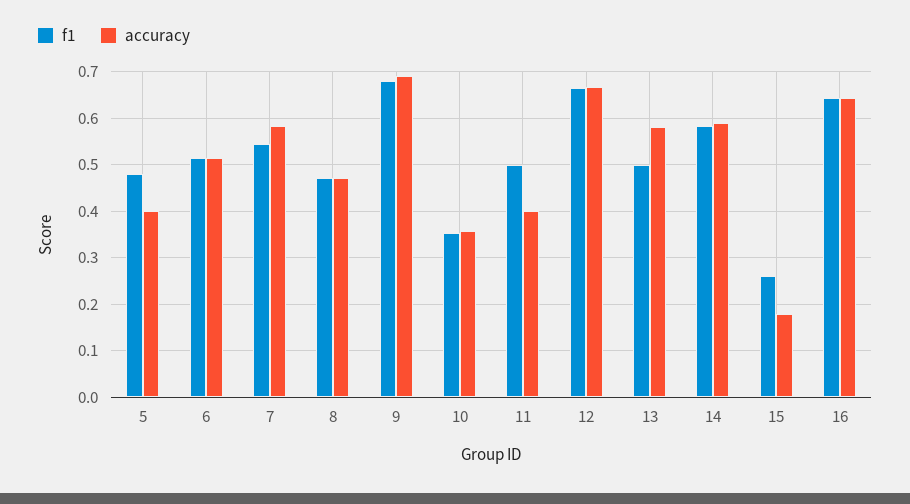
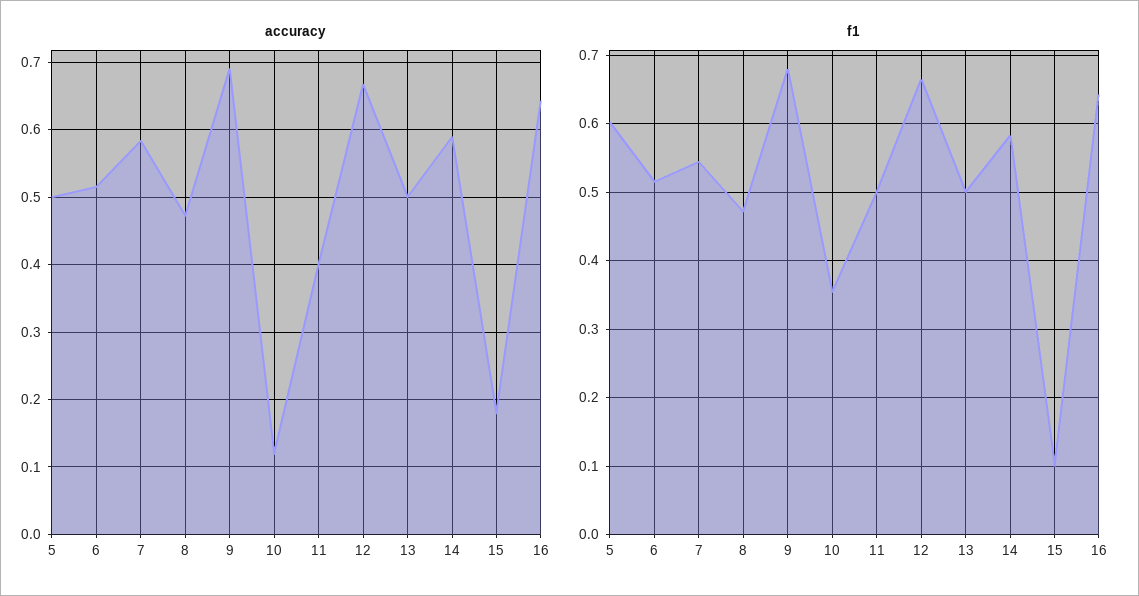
f1, 5: 0.48 -> 0.6
accuracy, 5: 0.4 -> 0.5
accuracy, 10: 0.36 -> 0.12
accuracy, 13: 0.58 -> 0.5
f1, 15: 0.26 -> 0.1

